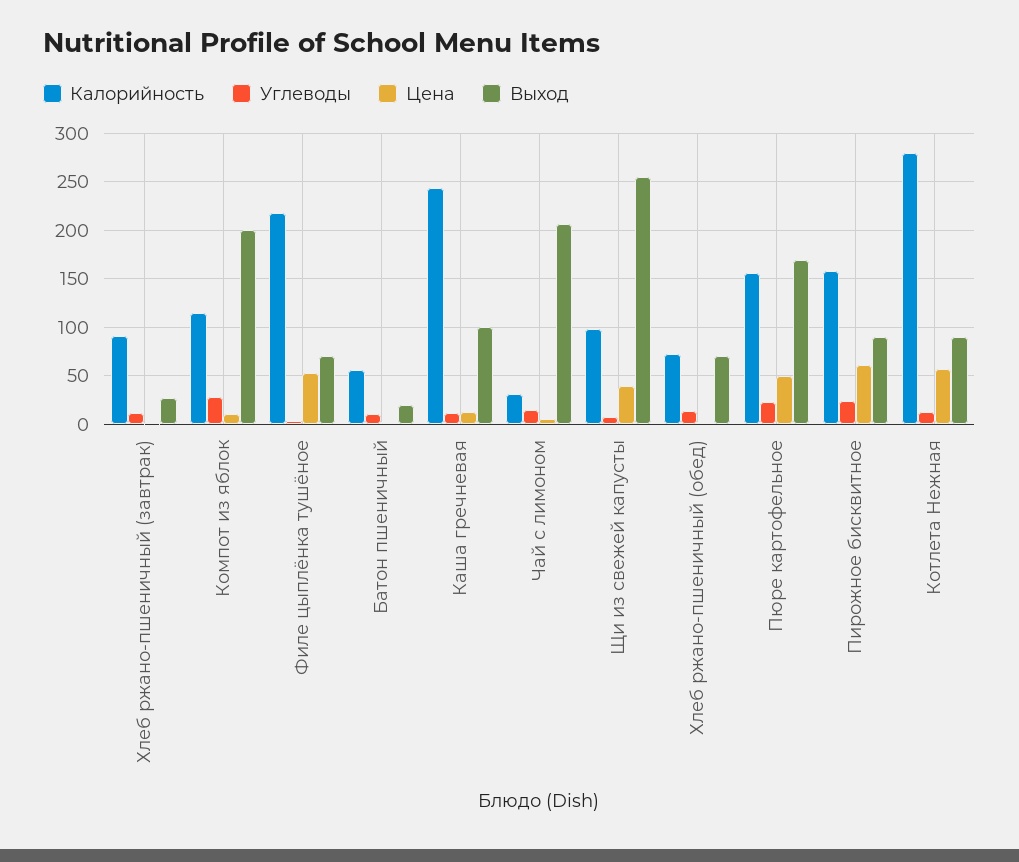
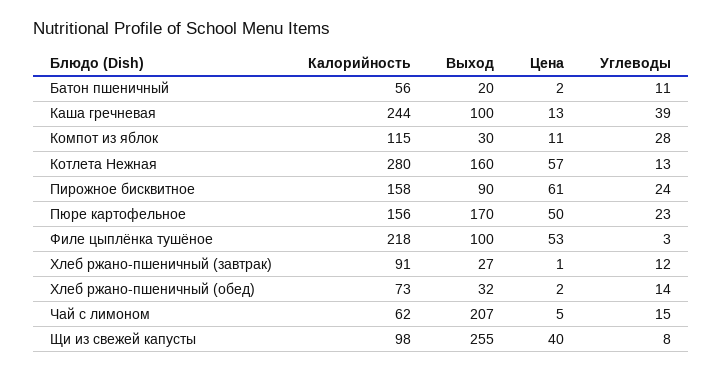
Выход, Компот из яблок: 200 -> 30
Выход, Филе цыплёнка тушёное: 70 -> 100
Углеводы, Каша гречневая: 10 -> 39
Калорийность, Чай с лимоном: 30 -> 62
Выход, Хлеб ржано-пшеничный (обед): 70 -> 32
Выход, Котлета Нежная: 90 -> 160

